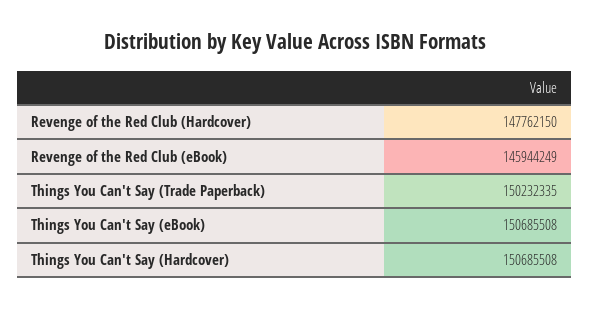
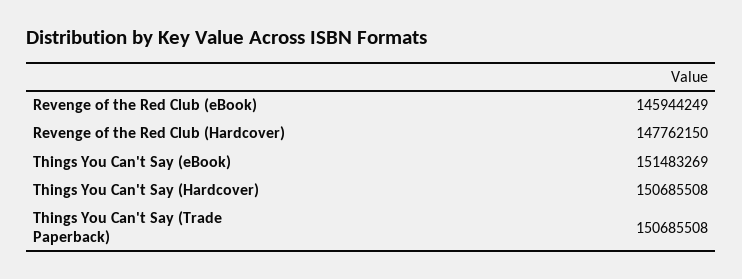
Things You Can't Say (Trade Paperback): 150232335 -> 150685508
Things You Can't Say (eBook): 150685508 -> 151483269

